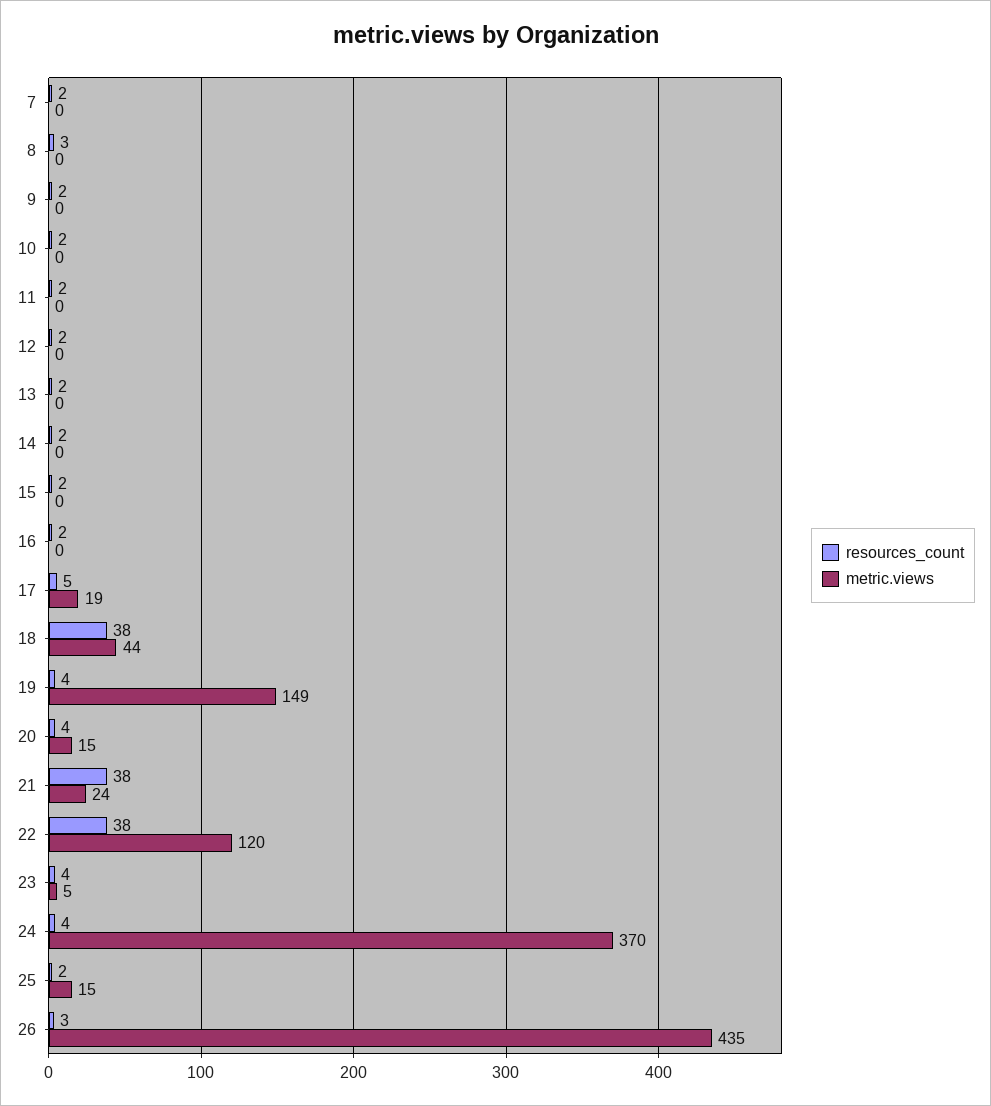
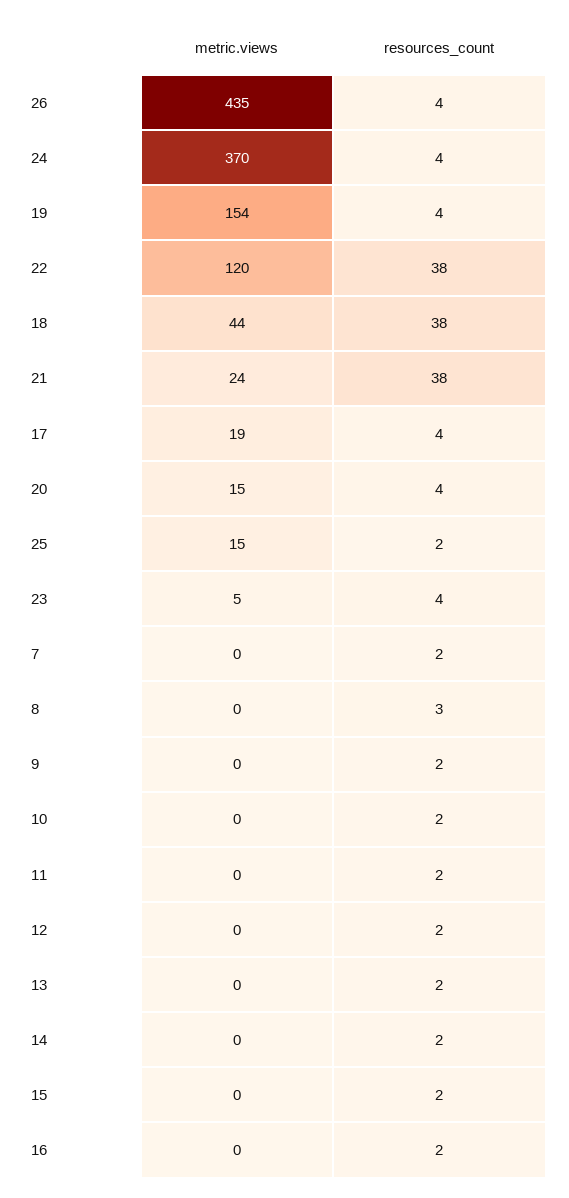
resources_count, 17: 5 -> 4
metric.views, 19: 149 -> 154
resources_count, 26: 3 -> 4

